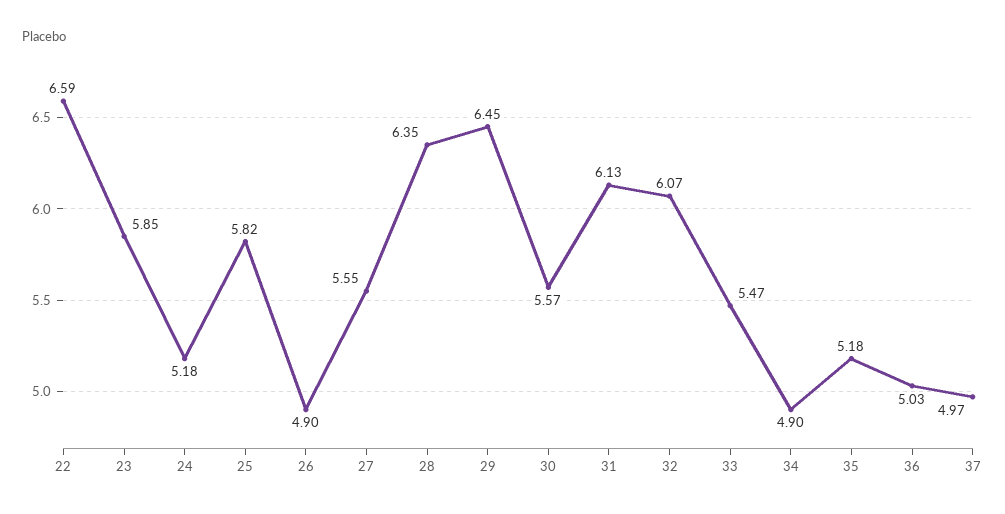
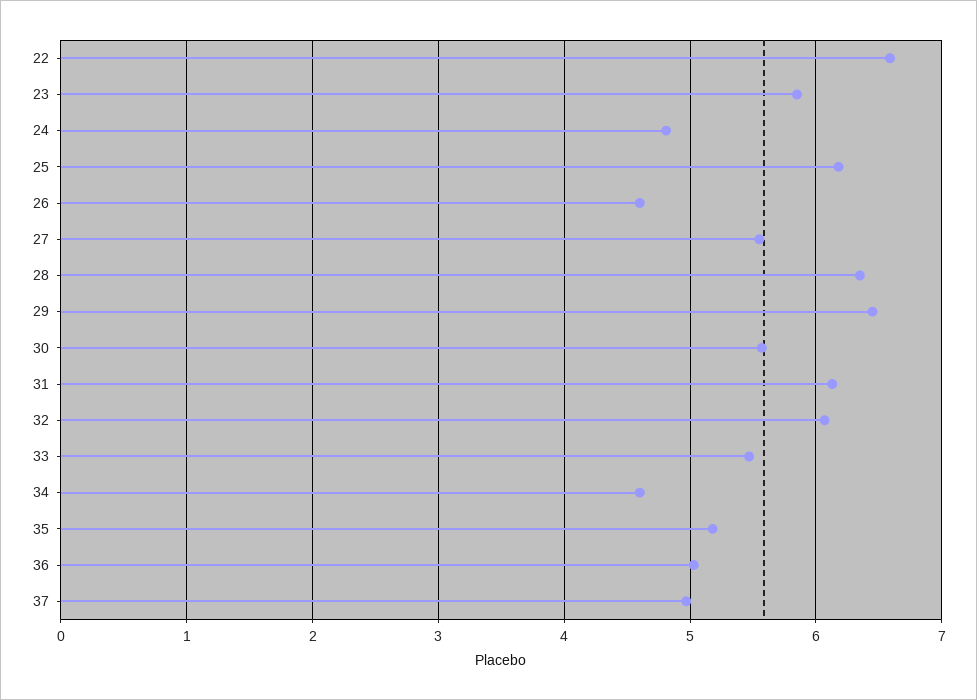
24: 5.18 -> 4.8
25: 5.82 -> 6.2
26: 4.9 -> 4.6
34: 4.9 -> 4.6

